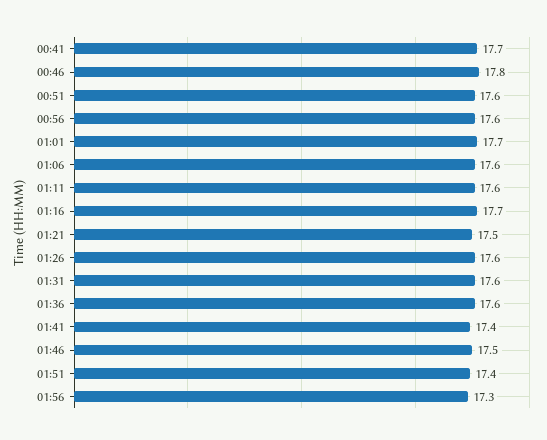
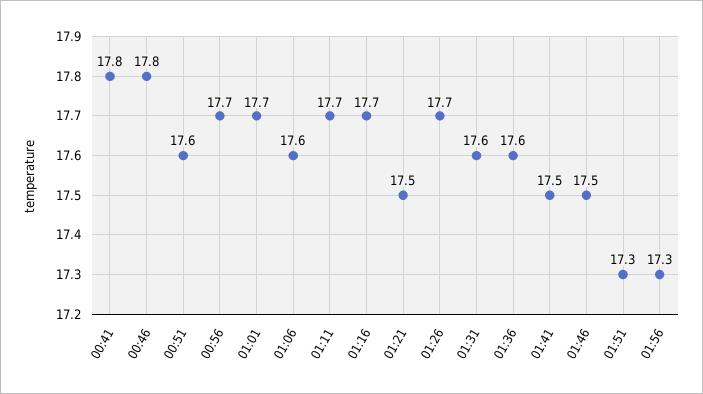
00:41: 17.7 -> 17.8
00:56: 17.6 -> 17.7
01:11: 17.6 -> 17.7
01:26: 17.6 -> 17.7
01:41: 17.4 -> 17.5
01:51: 17.4 -> 17.3

